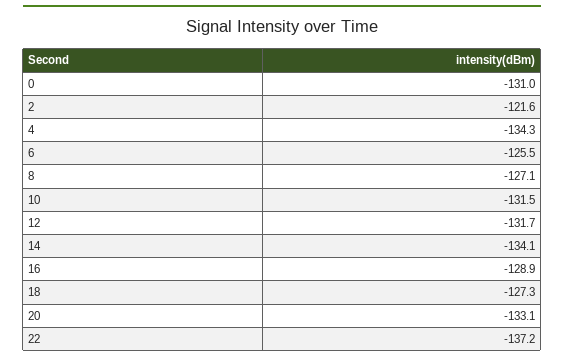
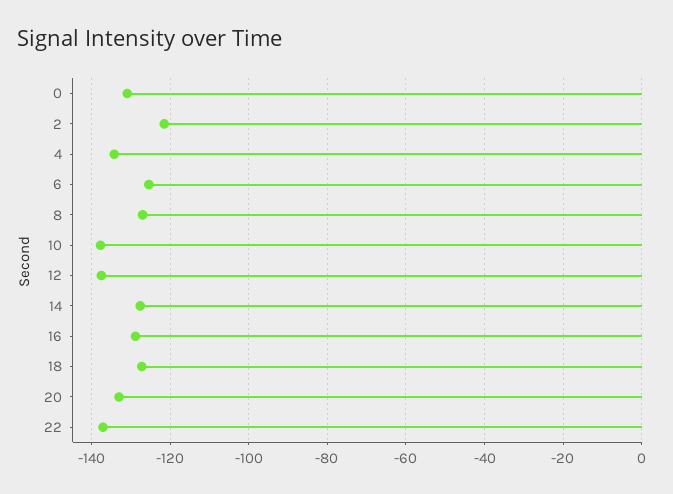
10: -131.5 -> -138
12: -131.7 -> -138
14: -134.1 -> -128

